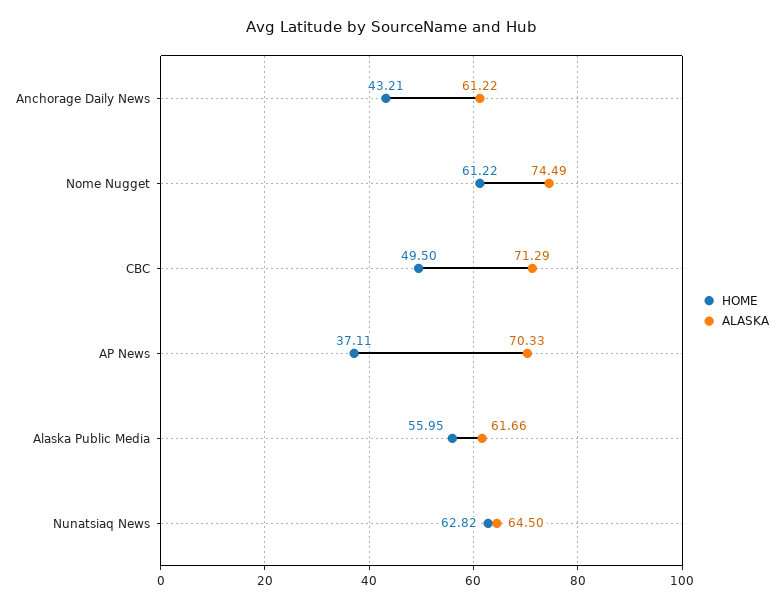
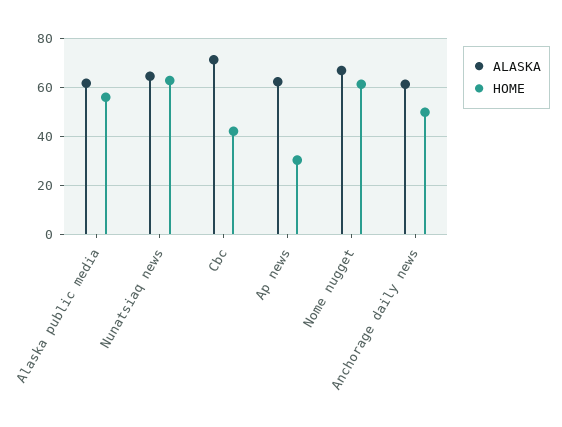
HOME, Anchorage Daily News: 43.21 -> 50
ALASKA, Nome Nugget: 74.49 -> 67.5
HOME, CBC: 49.5 -> 42.5
HOME, AP News: 37.11 -> 30
ALASKA, AP News: 70.33 -> 62.5

